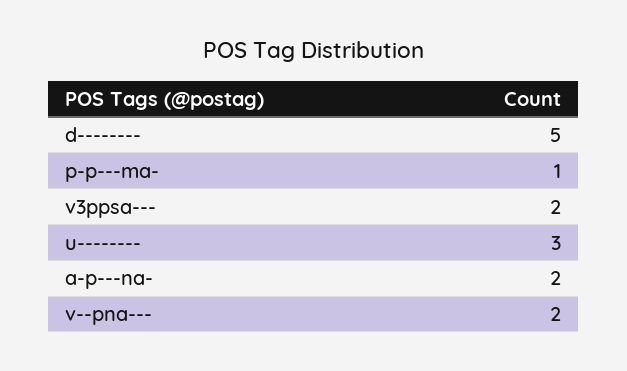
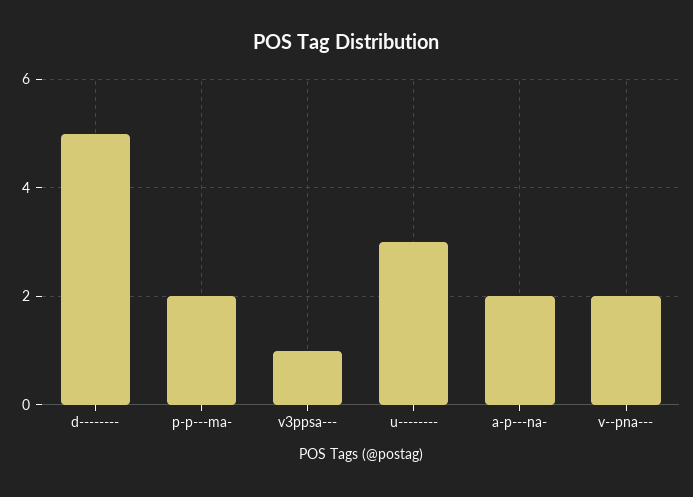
p-p---ma-: 1 -> 2
v3ppsa---: 2 -> 1

